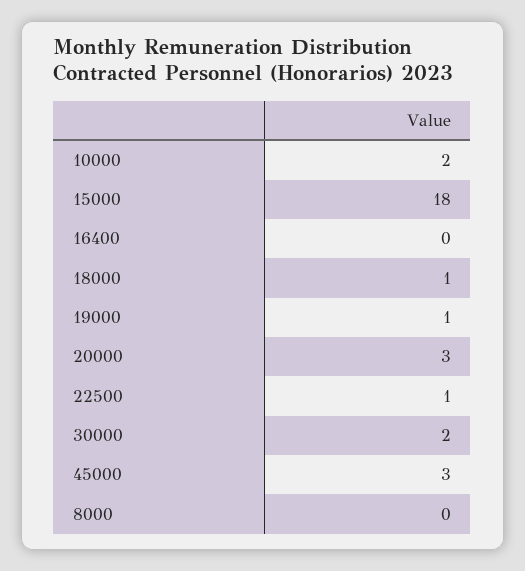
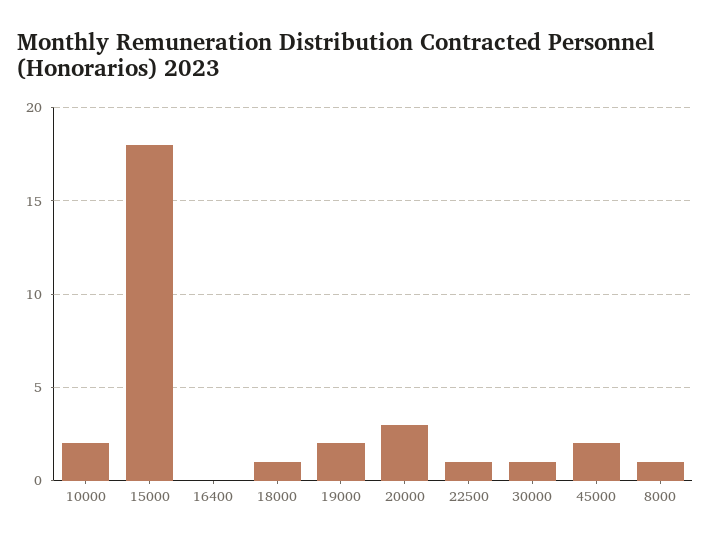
19000: 1 -> 2
30000: 2 -> 1
45000: 3 -> 2
8000: 0 -> 1

